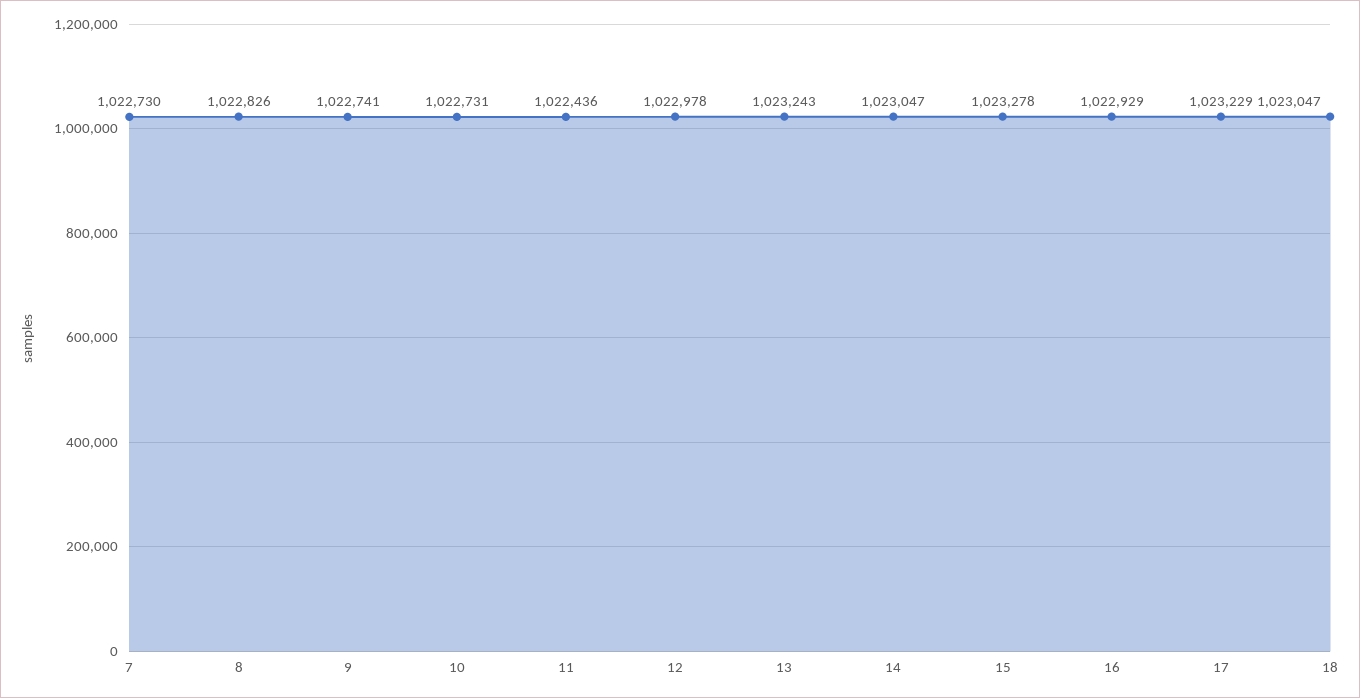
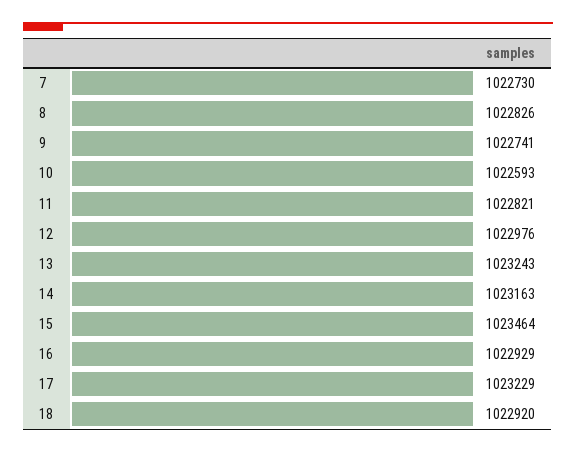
10: 1022731 -> 1022593
11: 1022436 -> 1022821
12: 1022978 -> 1022976
14: 1023047 -> 1023163
15: 1023278 -> 1023464
18: 1023047 -> 1022920

